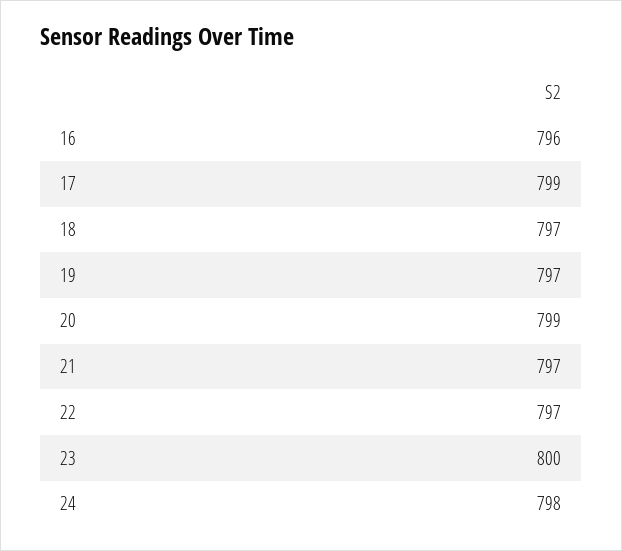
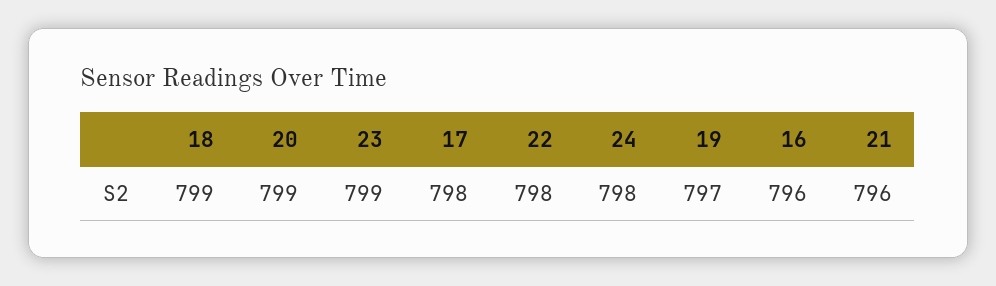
17: 799 -> 798
18: 797 -> 799
21: 797 -> 796
22: 797 -> 798
23: 800 -> 799

